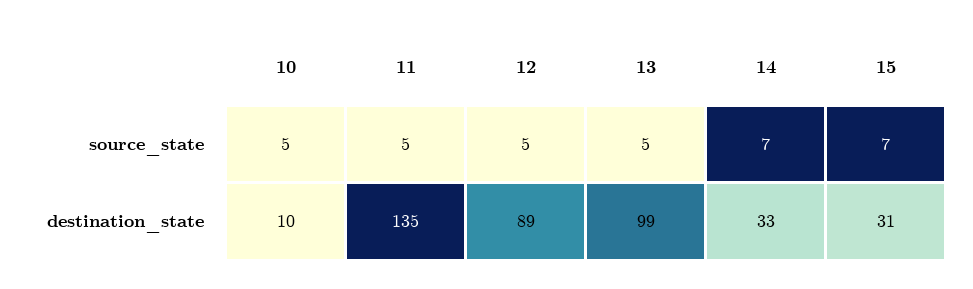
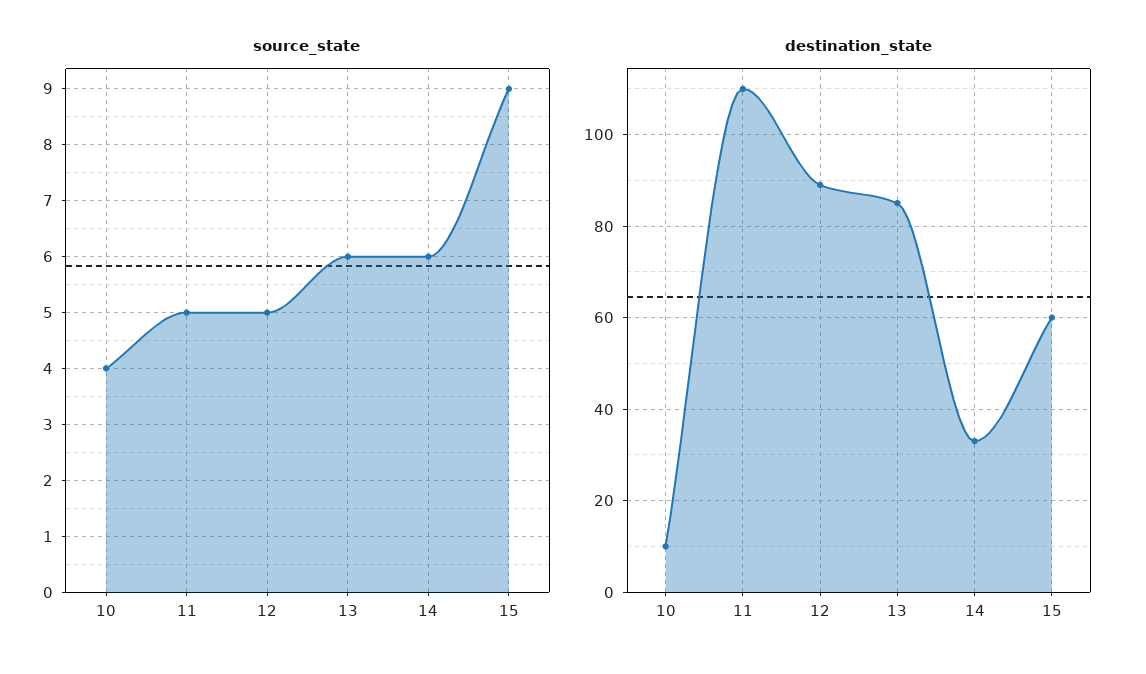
source_state, 10: 5 -> 4
source_state, 13: 5 -> 6
source_state, 14: 7 -> 6
source_state, 15: 7 -> 9
destination_state, 11: 135 -> 110
destination_state, 13: 99 -> 85
destination_state, 15: 31 -> 60

